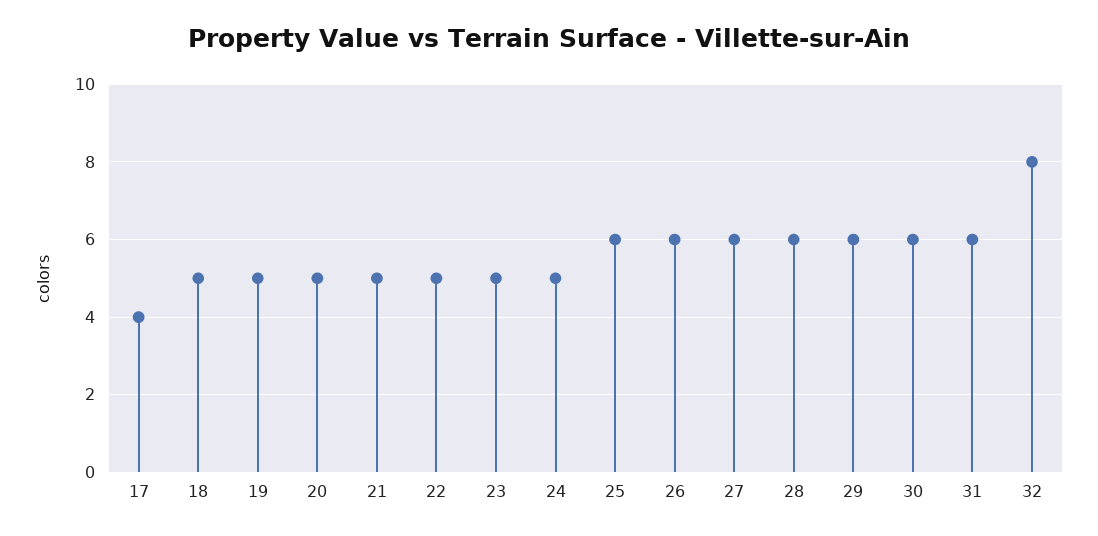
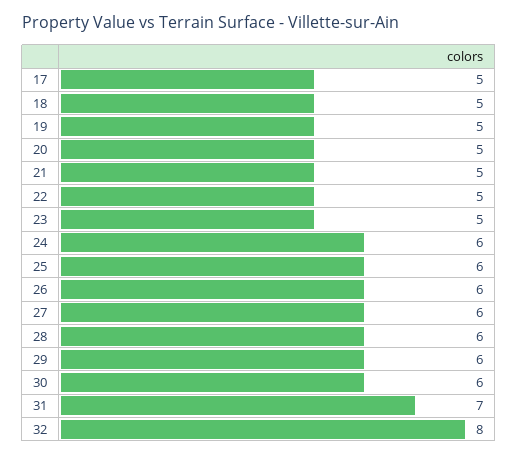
17: 4 -> 5
24: 5 -> 6
31: 6 -> 7

